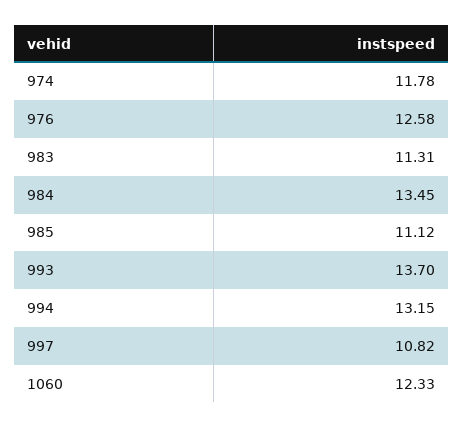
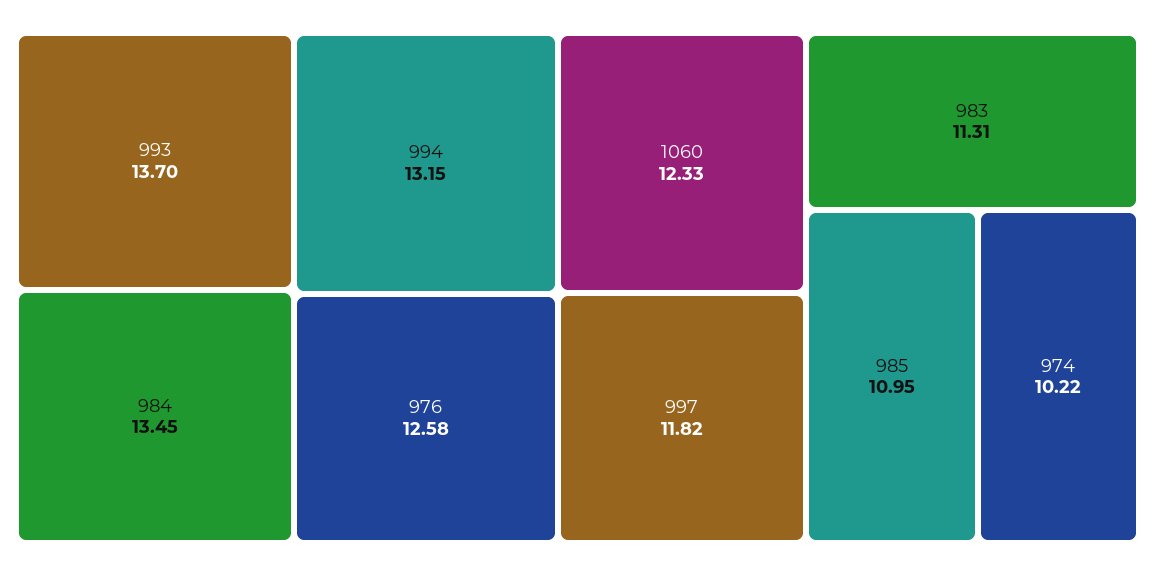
974: 11.78 -> 10.22
985: 11.12 -> 10.95
997: 10.82 -> 11.82

